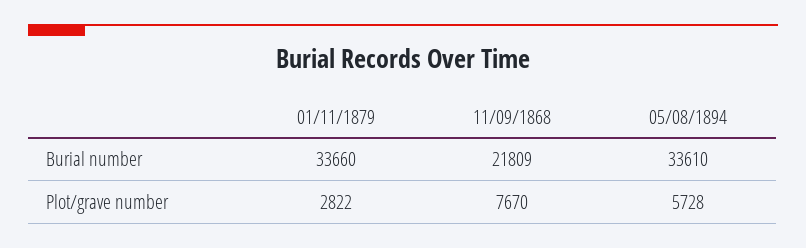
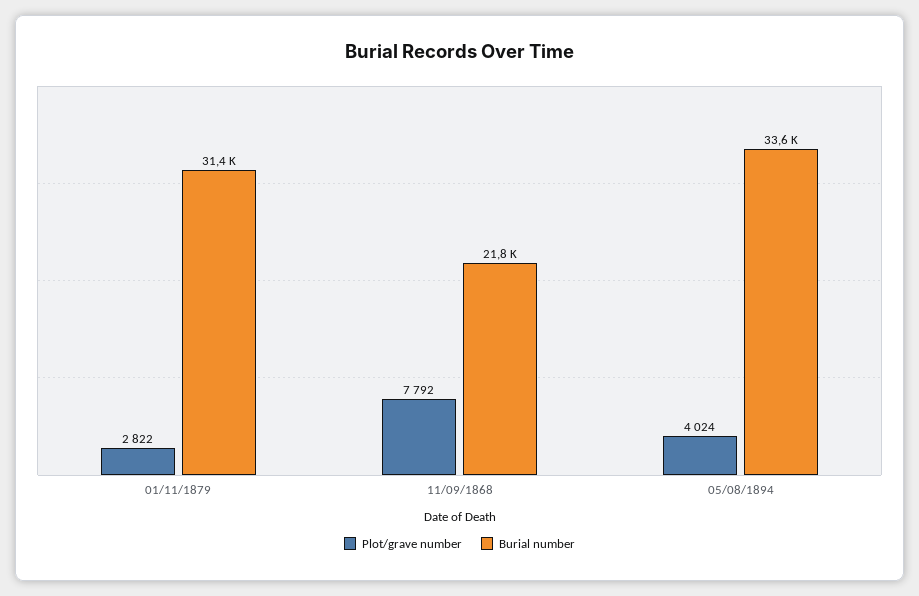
Burial number, 01/11/1879: 33660 -> 31400
Plot/grave number, 11/09/1868: 7670 -> 7792
Plot/grave number, 05/08/1894: 5728 -> 4024

